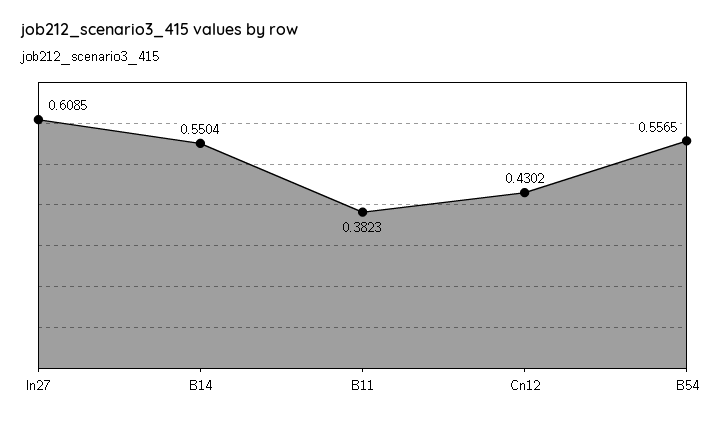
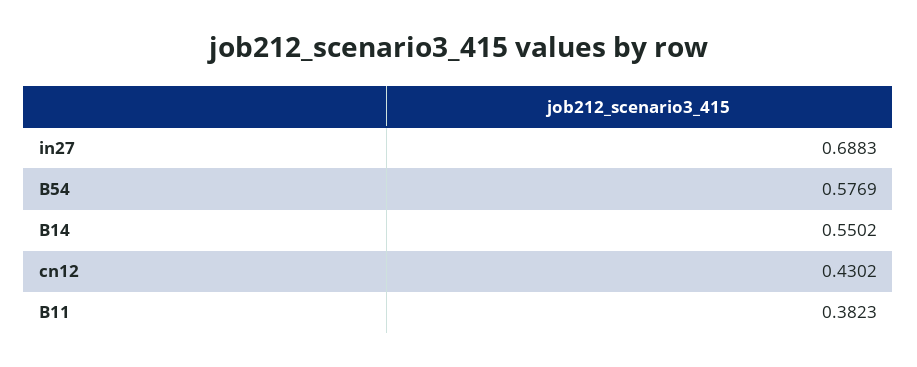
In27: 0.6085 -> 0.6883
B14: 0.5504 -> 0.5502
B54: 0.5565 -> 0.5769

